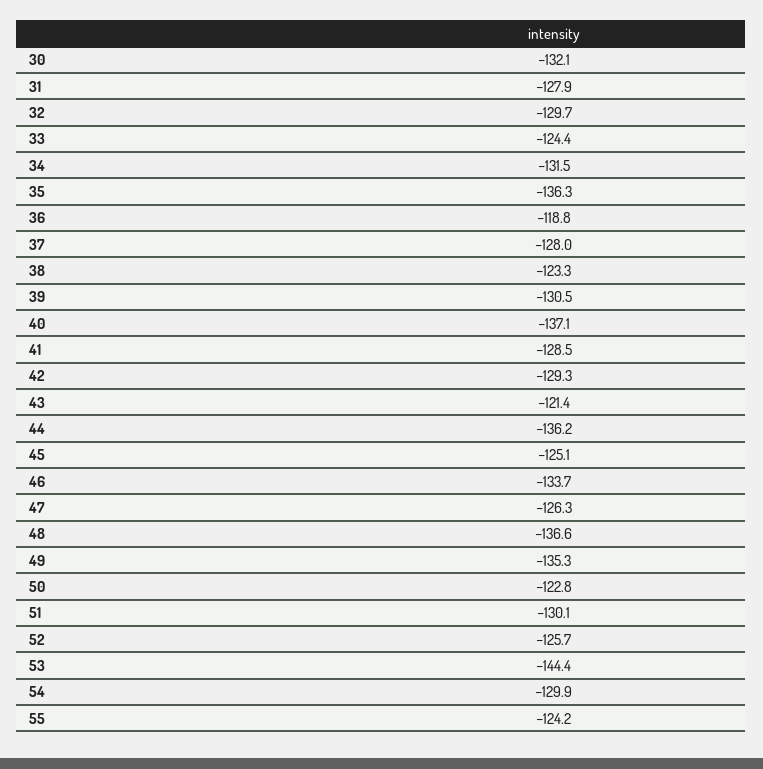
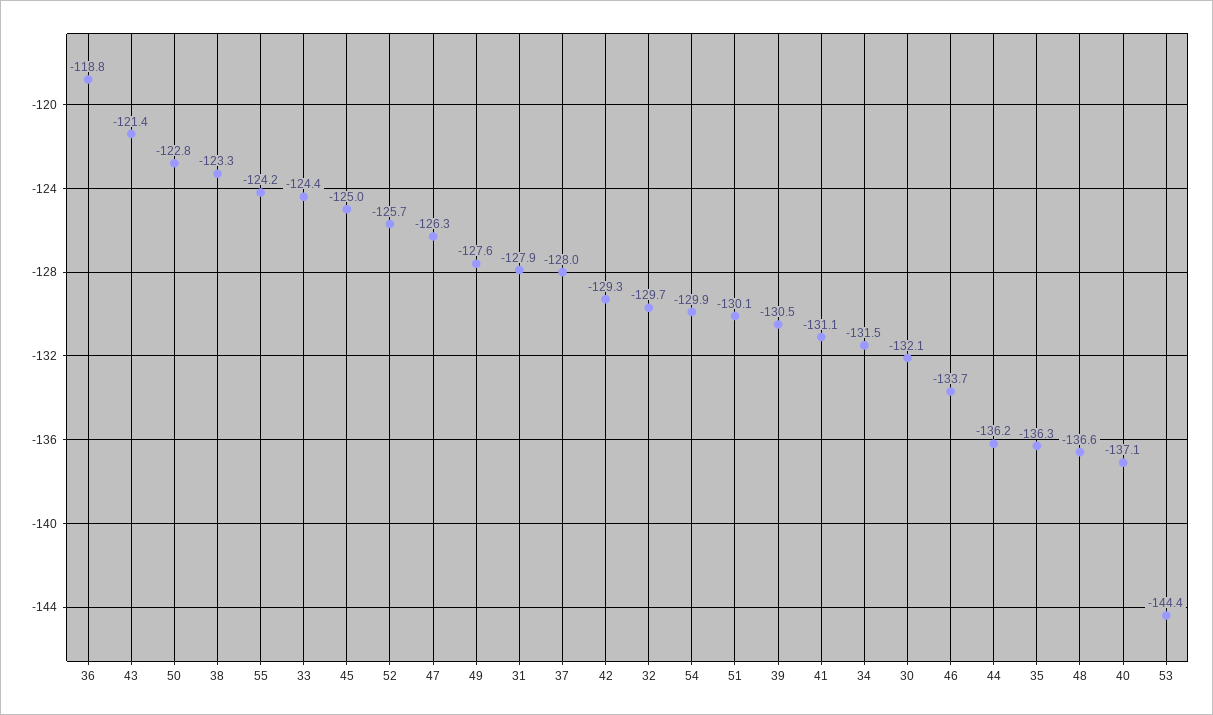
41: -128.5 -> -131.1
45: -125.1 -> -125
49: -135.3 -> -127.6

